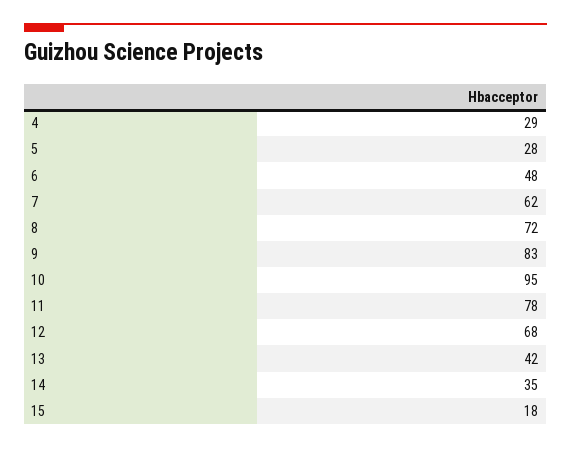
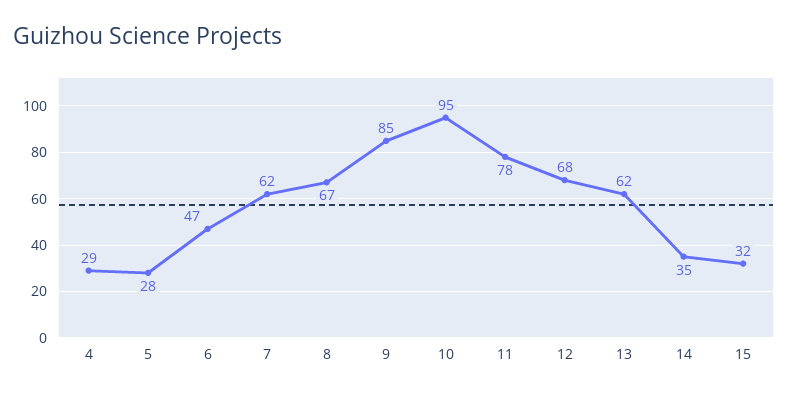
6: 48 -> 47
8: 72 -> 67
9: 83 -> 85
13: 42 -> 62
15: 18 -> 32

